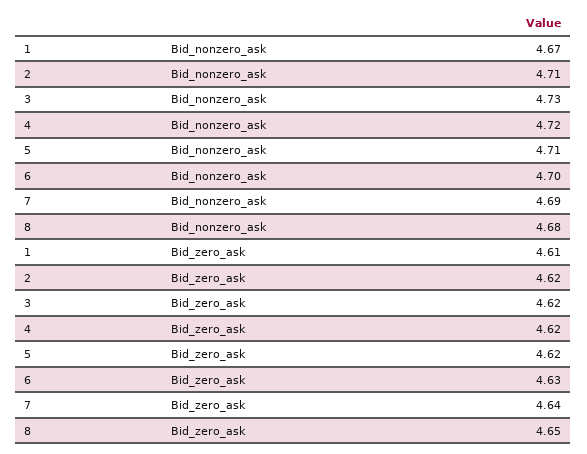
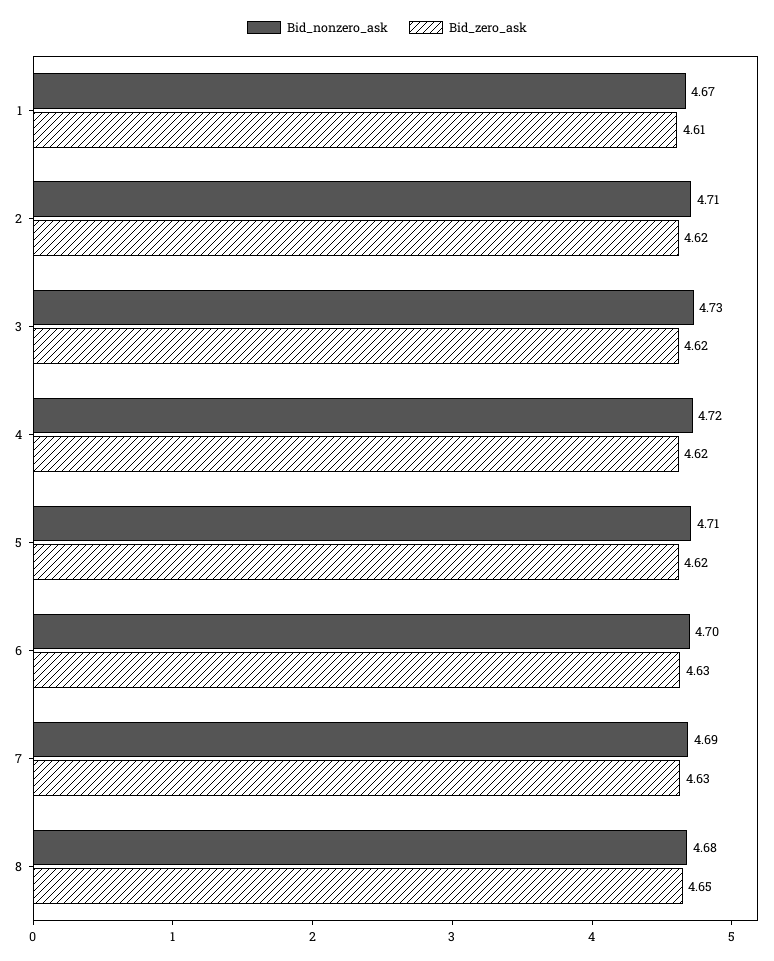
Bid_zero_ask, 7: 4.64 -> 4.63

